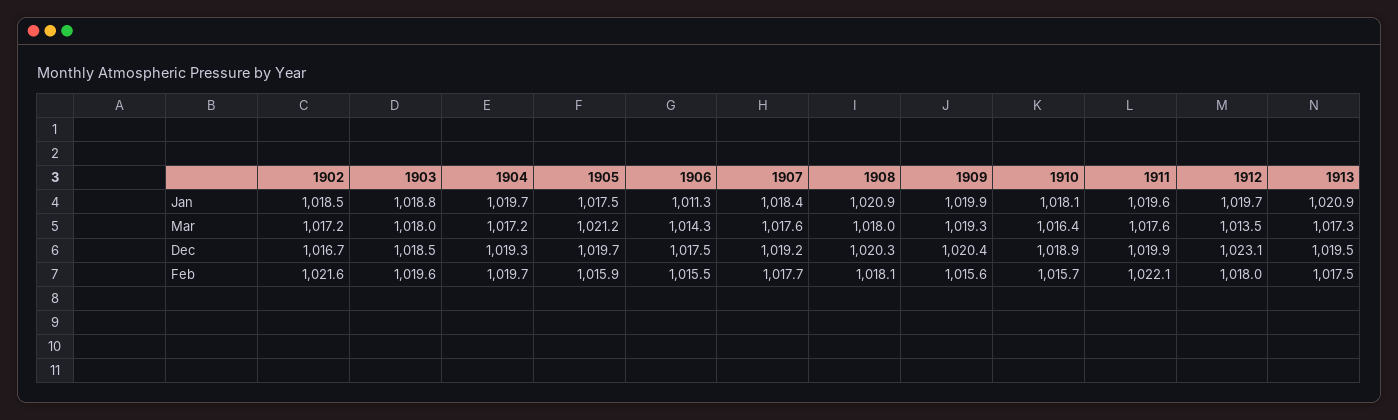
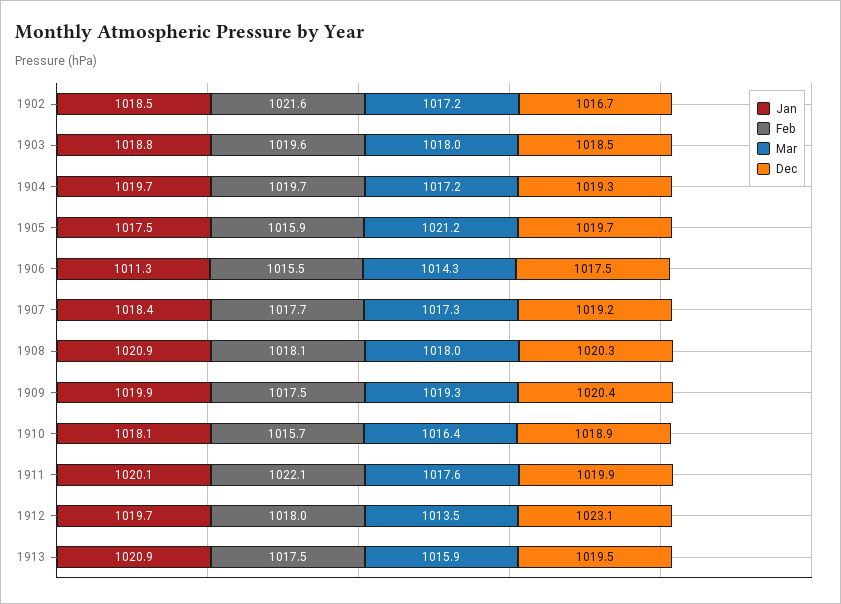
Jan, 1911: 1019.6 -> 1020.1
Mar, 1907: 1017.6 -> 1017.3
Mar, 1913: 1017.3 -> 1015.9
Feb, 1909: 1015.6 -> 1017.5

